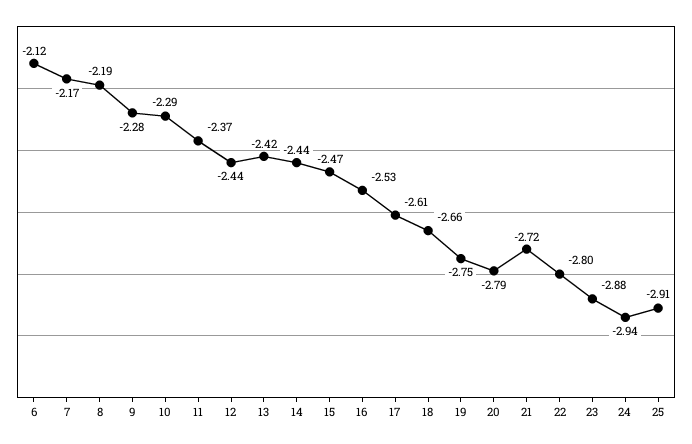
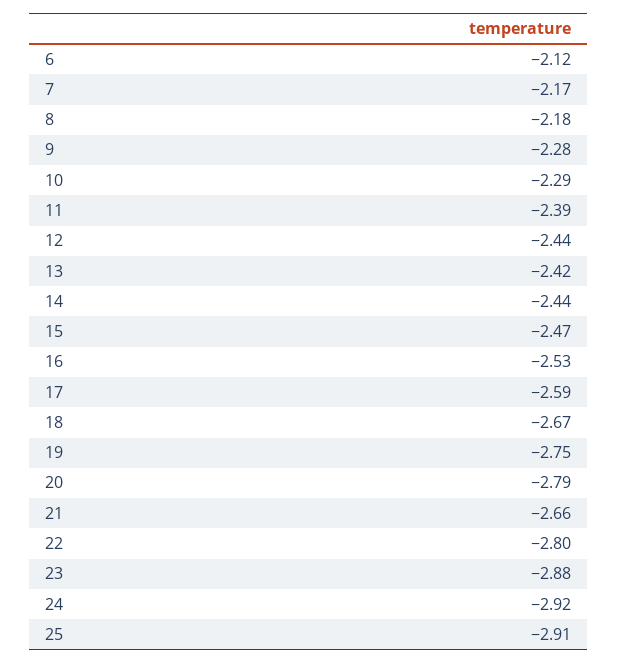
8: -2.19 -> -2.18
11: -2.37 -> -2.39
17: -2.61 -> -2.59
18: -2.66 -> -2.67
21: -2.72 -> -2.66
24: -2.94 -> -2.92

